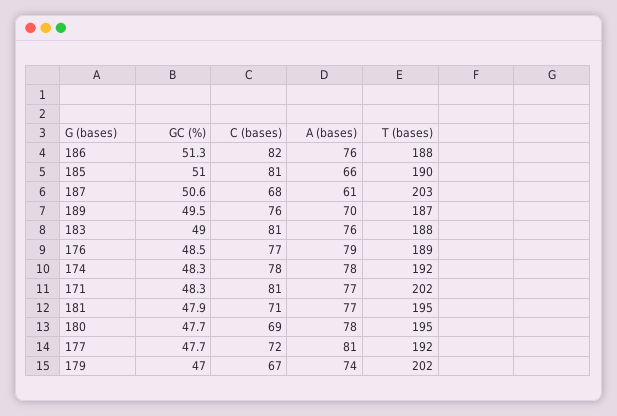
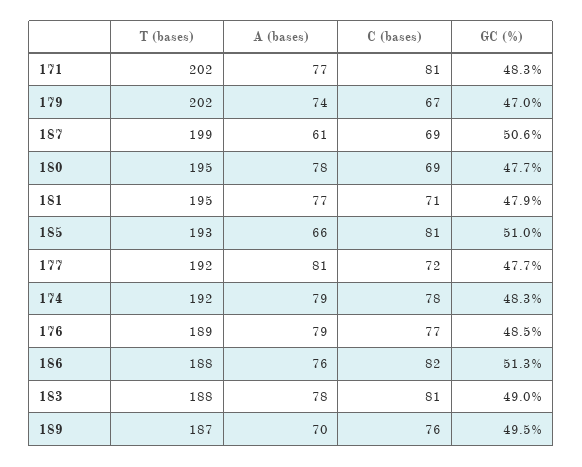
T (bases), 185: 190 -> 193
C (bases), 187: 68 -> 69
T (bases), 187: 203 -> 199
A (bases), 183: 76 -> 78
A (bases), 174: 78 -> 79

